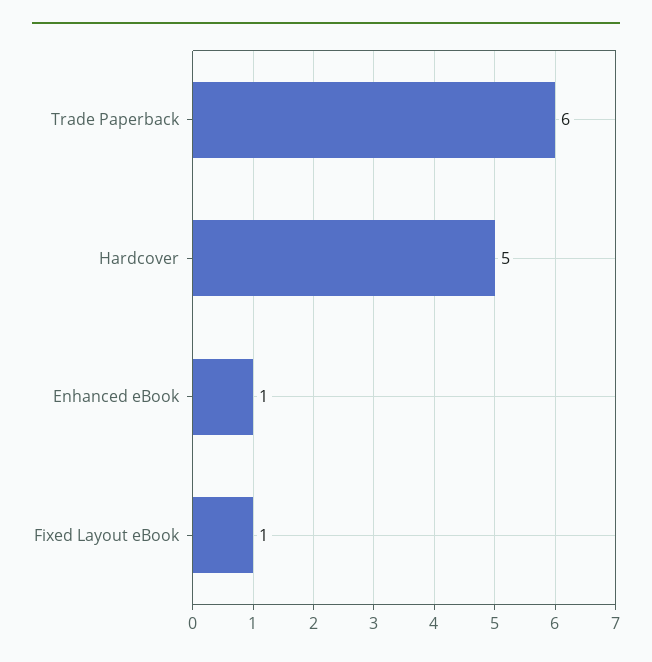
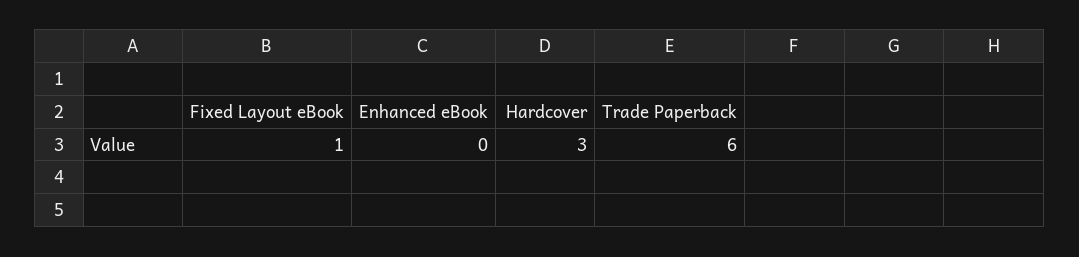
Hardcover: 5 -> 3
Enhanced eBook: 1 -> 0

